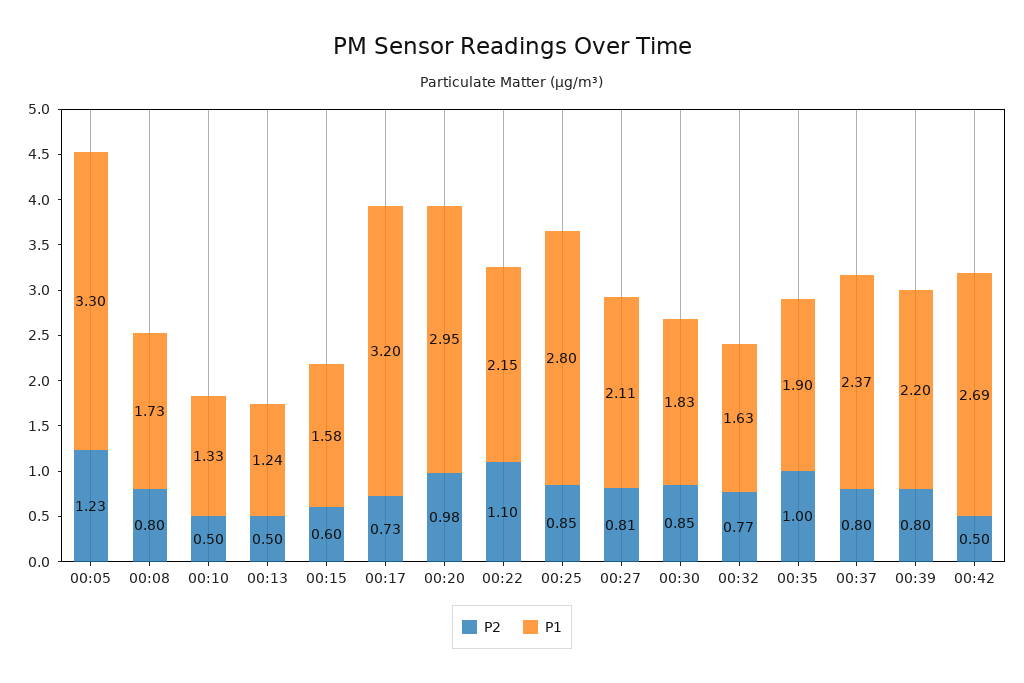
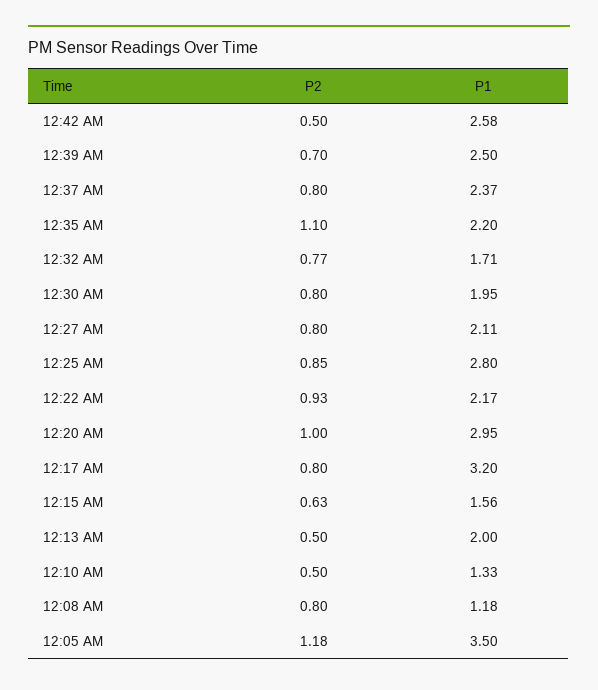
P2, 00:05: 1.23 -> 1.18
P1, 00:05: 3.3 -> 3.5
P1, 00:08: 1.73 -> 1.18
P1, 00:13: 1.24 -> 2
P2, 00:15: 0.6 -> 0.63
P1, 00:15: 1.58 -> 1.56
P2, 00:17: 0.73 -> 0.8
P2, 00:20: 0.98 -> 1
P2, 00:22: 1.1 -> 0.93
P1, 00:22: 2.15 -> 2.17
P2, 00:27: 0.81 -> 0.8
P2, 00:30: 0.85 -> 0.8
P1, 00:30: 1.83 -> 1.95
P1, 00:32: 1.63 -> 1.71
P2, 00:35: 1 -> 1.1
P1, 00:35: 1.9 -> 2.2
P2, 00:39: 0.8 -> 0.7
P1, 00:39: 2.2 -> 2.5
P1, 00:42: 2.69 -> 2.58

